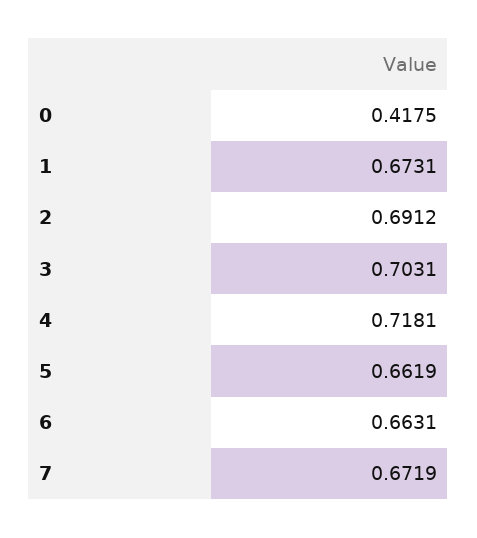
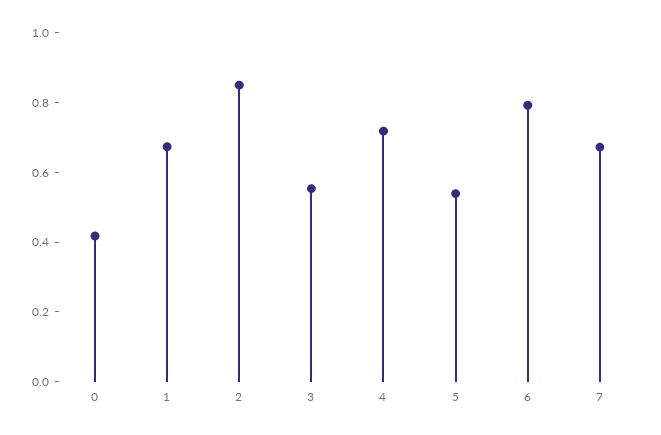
2: 0.6912 -> 0.85
3: 0.7031 -> 0.55
5: 0.6619 -> 0.55
6: 0.6631 -> 0.8

